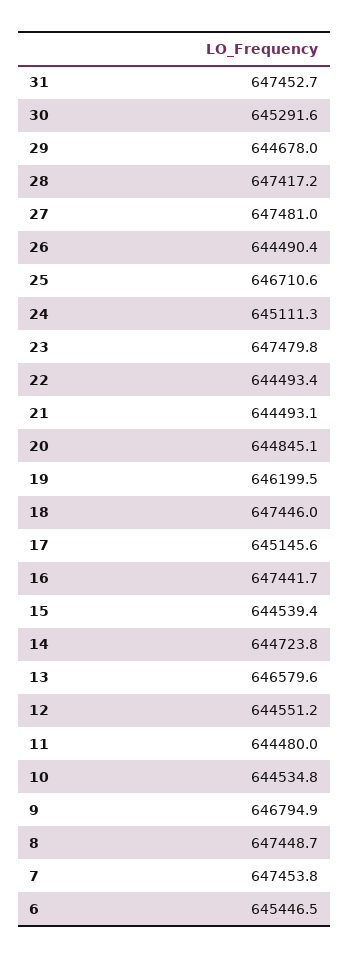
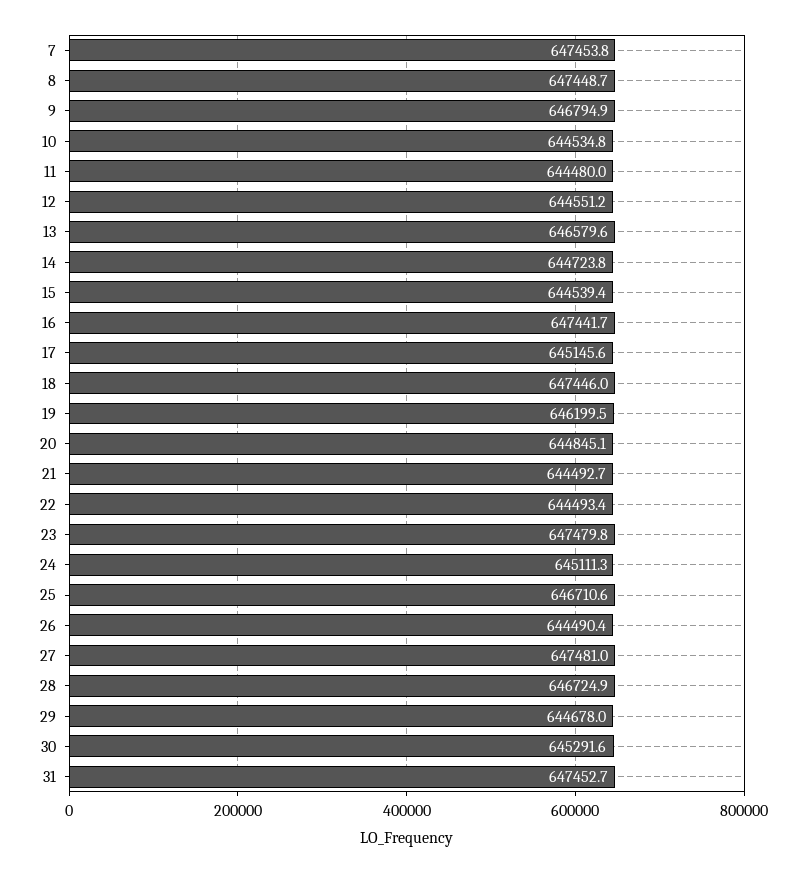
28: 647417.2 -> 646724.9
21: 644493.1 -> 644492.7
6: 645446.5 -> none

